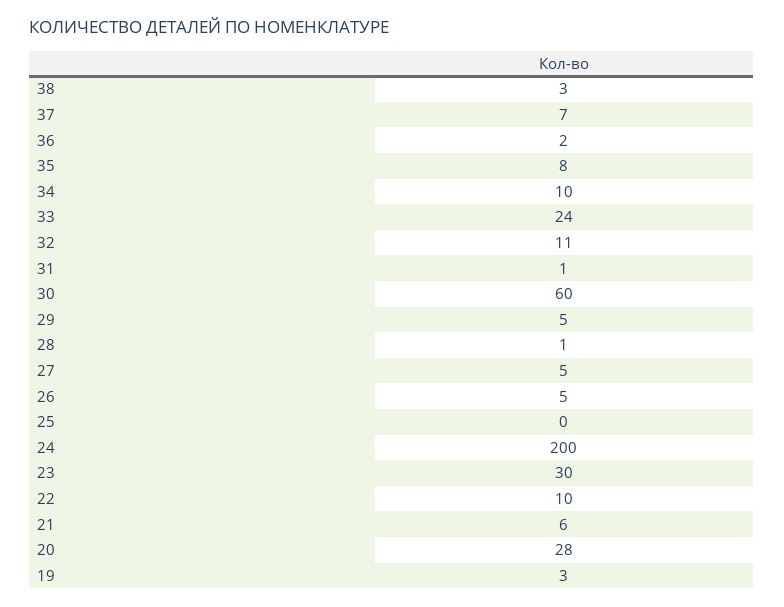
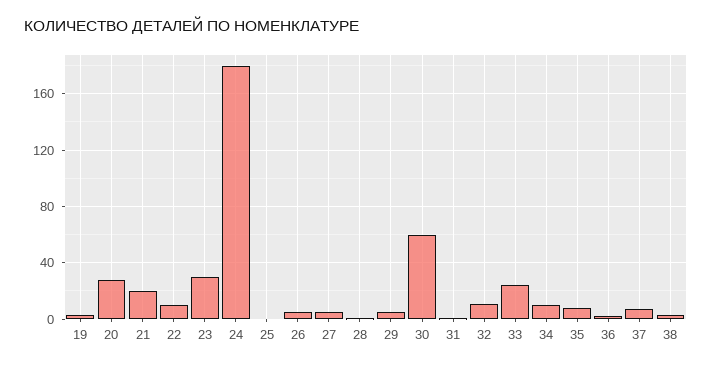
24: 200 -> 180
21: 6 -> 20

